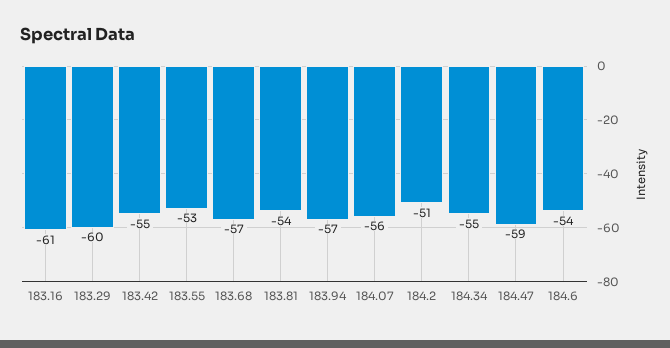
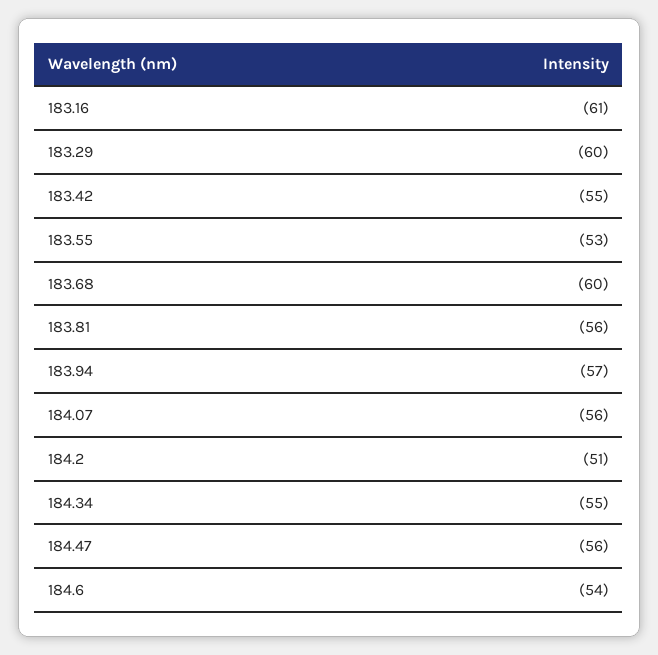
183.68: -57 -> -60
183.81: -54 -> -56
184.47: -59 -> -56

